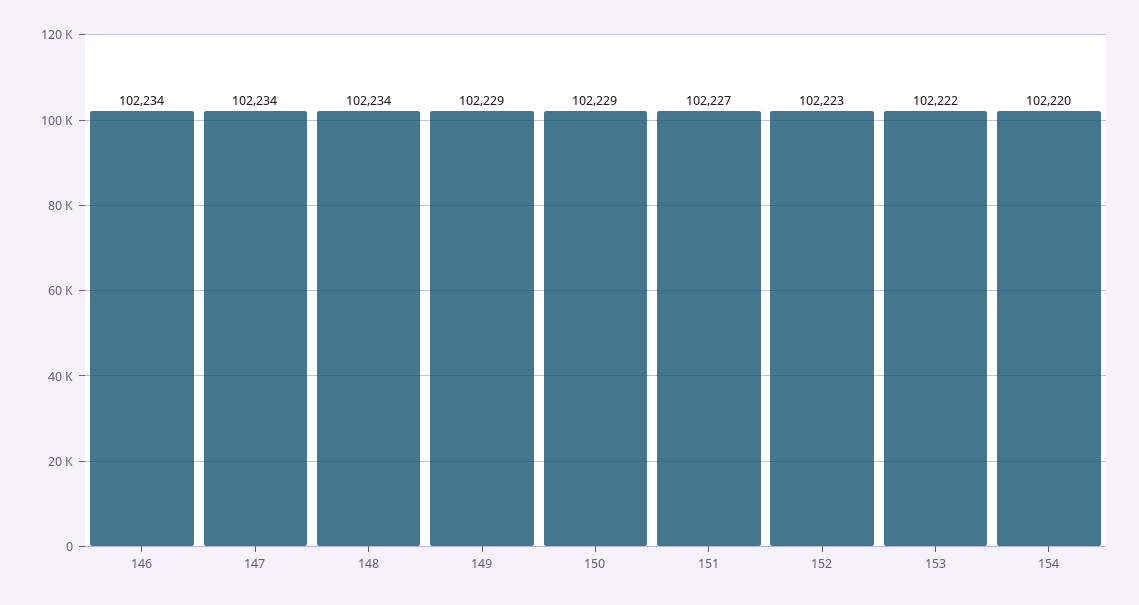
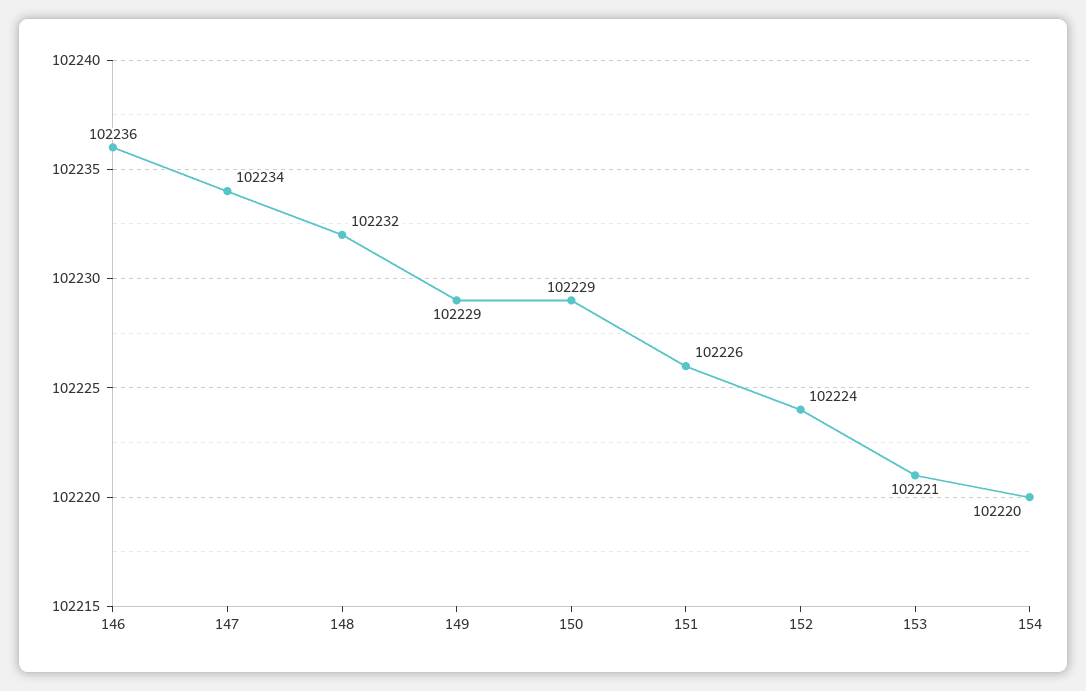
146: 102234 -> 102236
148: 102234 -> 102232
151: 102227 -> 102226
152: 102223 -> 102224
153: 102222 -> 102221

